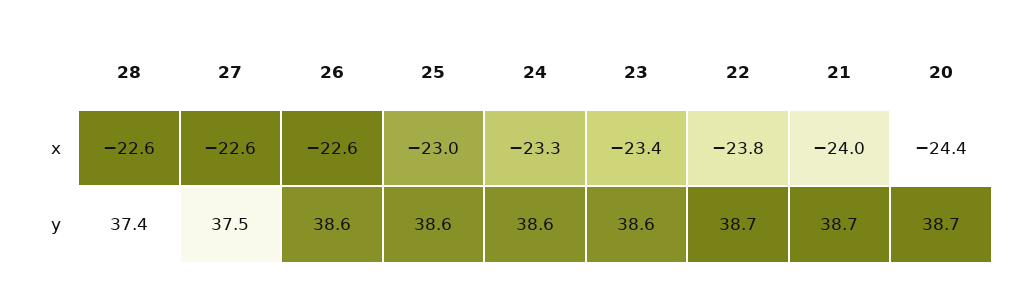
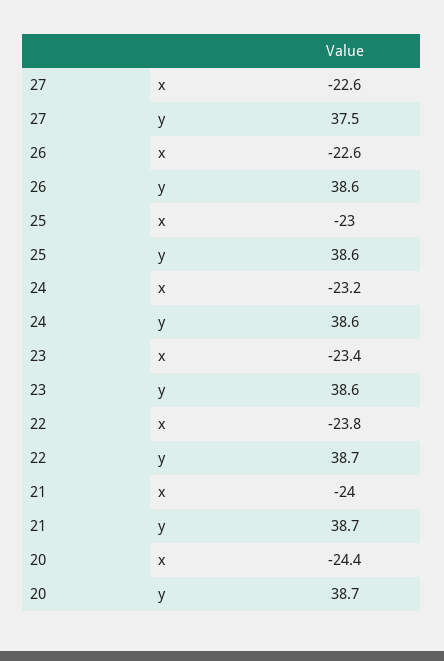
28, x: -22.6 -> none
24, x: -23.3 -> -23.2
28, y: 37.4 -> none

